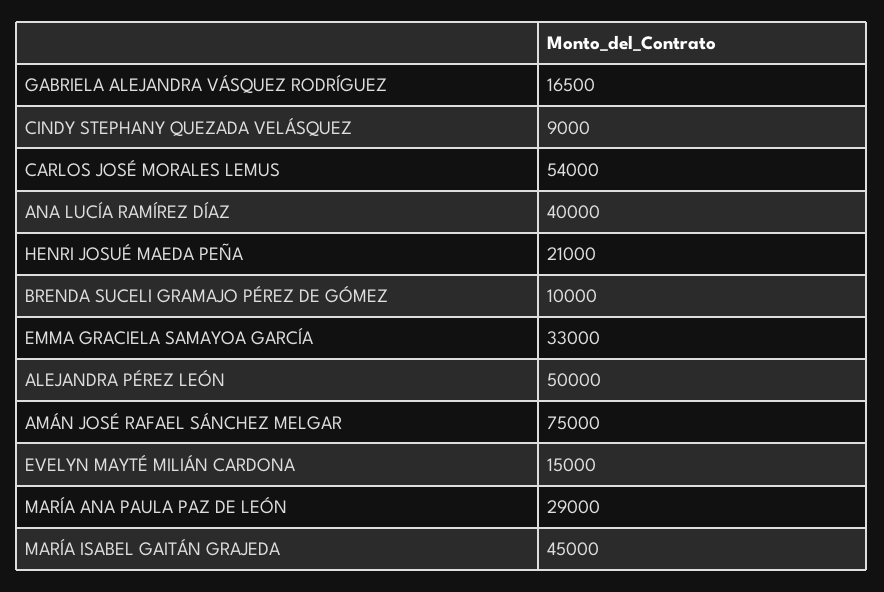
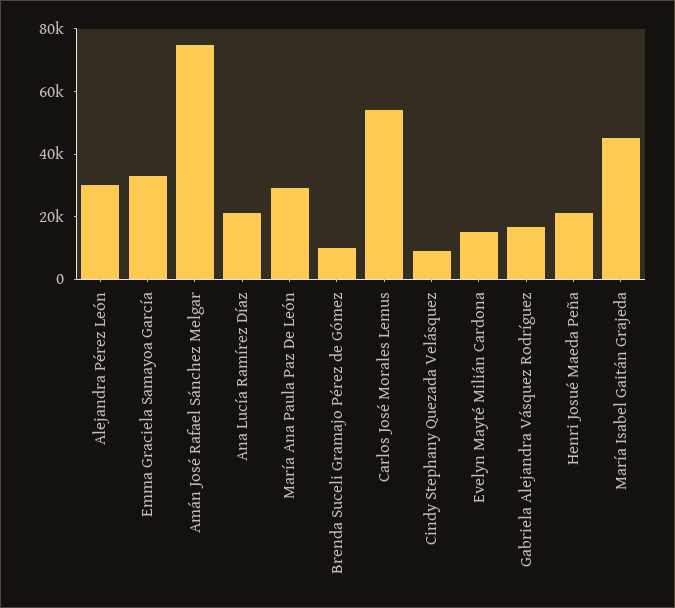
ANA LUCÍA RAMÍREZ DÍAZ: 40000 -> 20000
ALEJANDRA PÉREZ LEÓN: 50000 -> 30000

